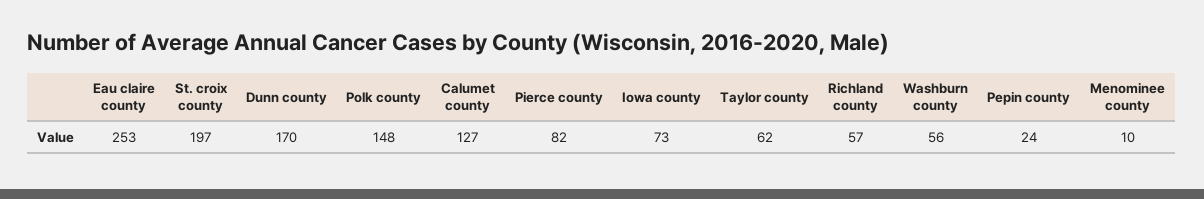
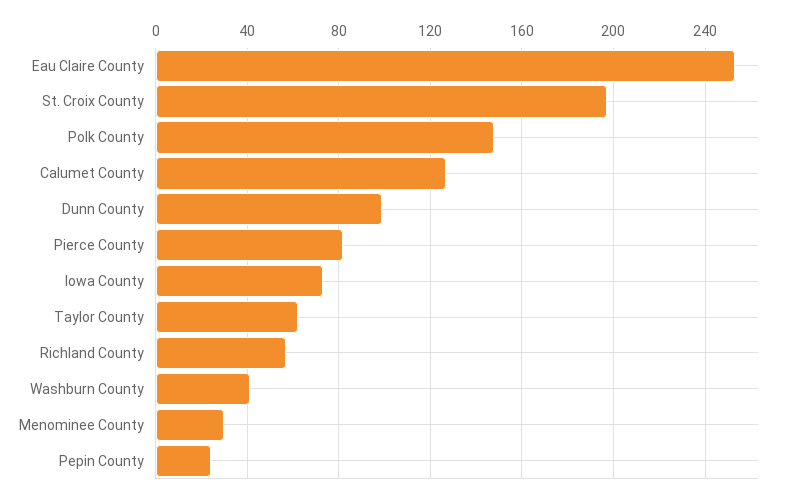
Dunn county: 170 -> 100
Washburn county: 56 -> 40
Menominee county: 10 -> 30

